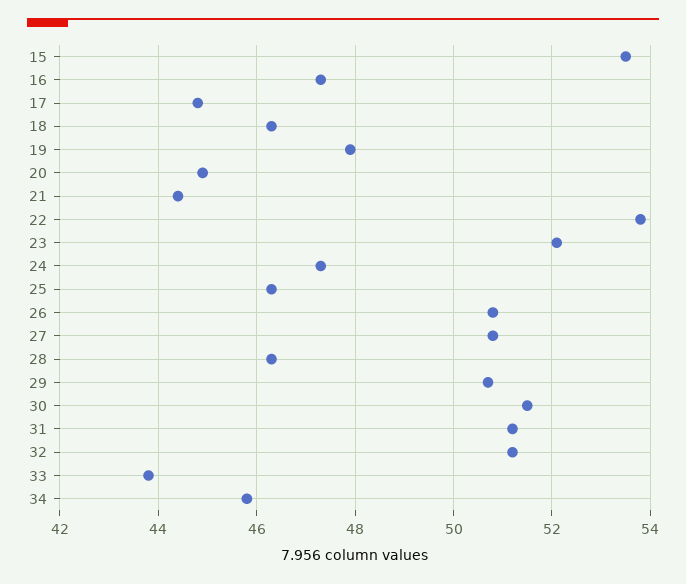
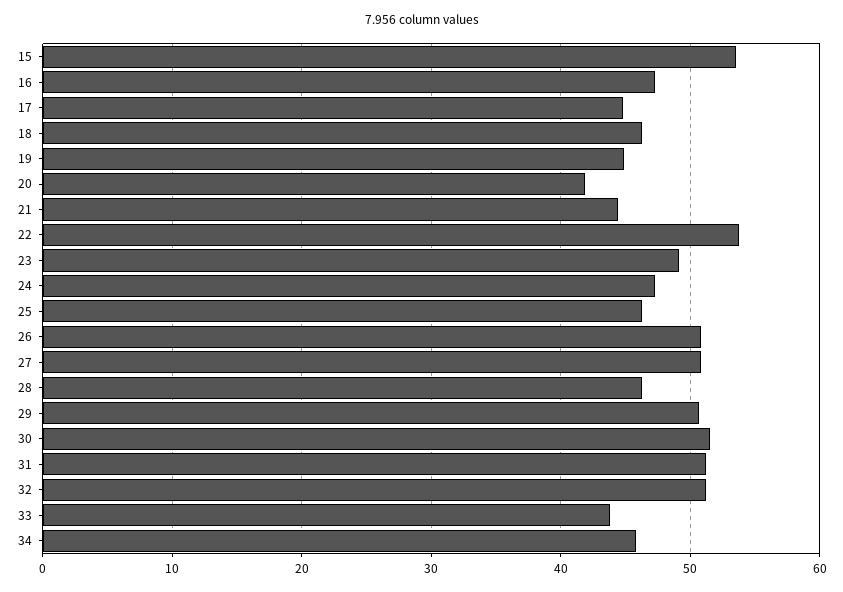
19: 48 -> 45
20: 45 -> 42
23: 52 -> 49

